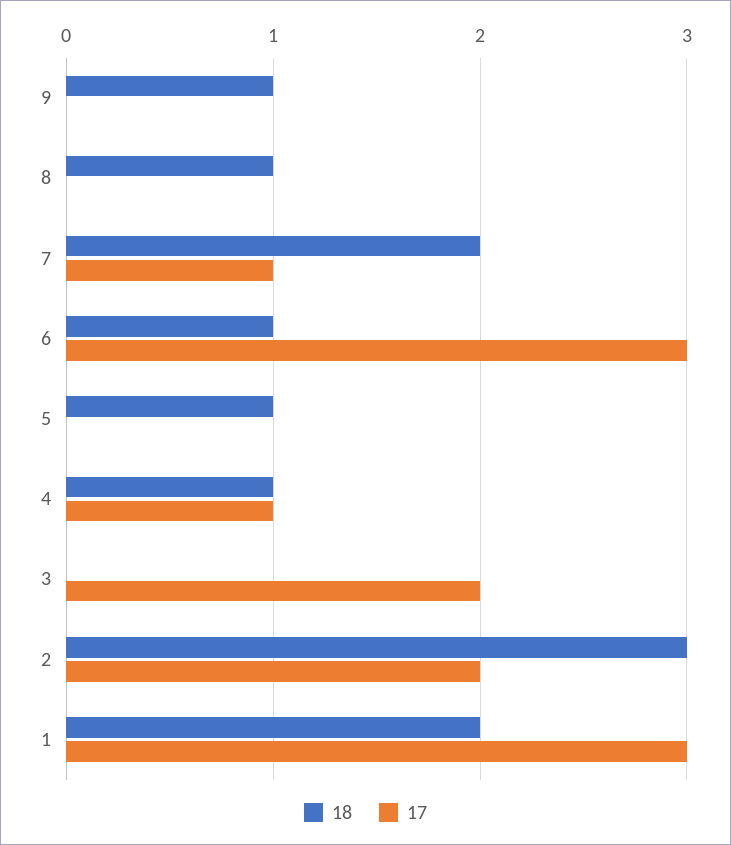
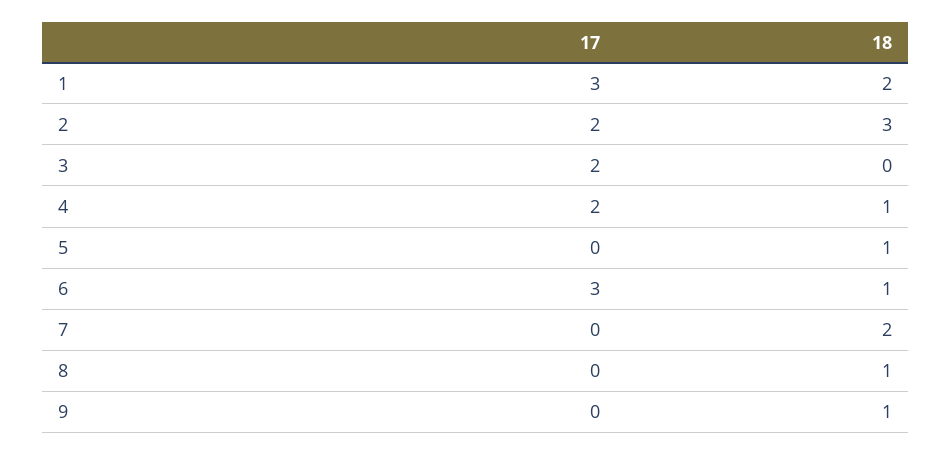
17, 7: 1 -> 0
17, 4: 1 -> 2

